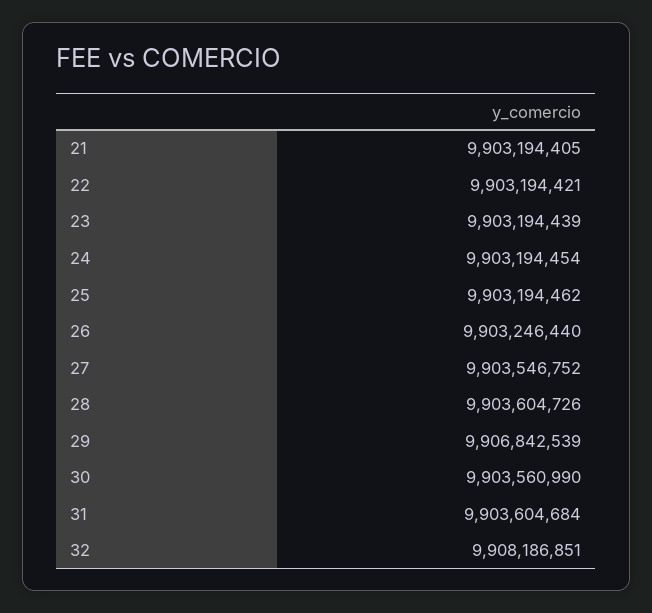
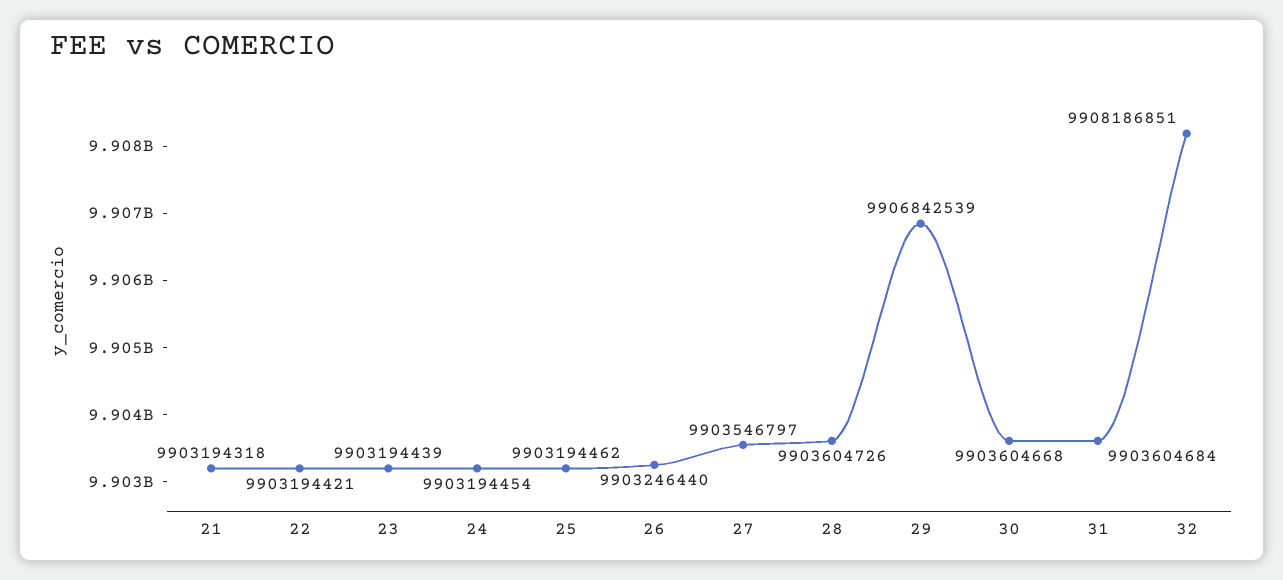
21: 9903194405 -> 9903194318
27: 9903546752 -> 9903546797
30: 9903560990 -> 9903604668

